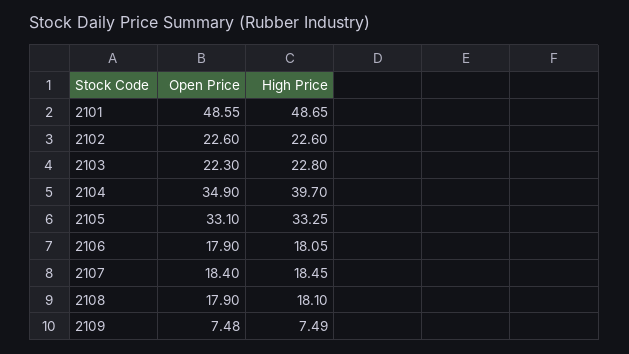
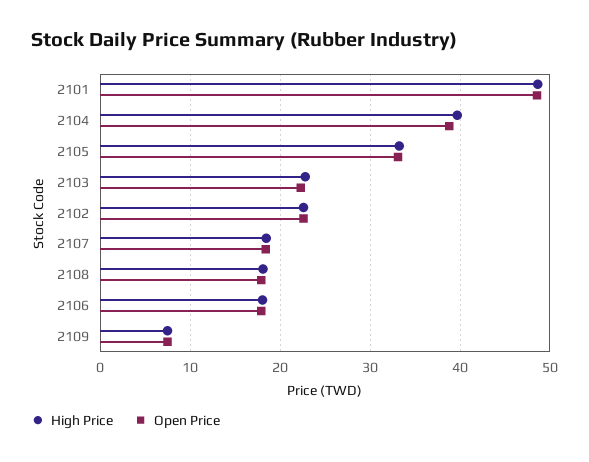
Open Price, 2104: 34.9 -> 39

